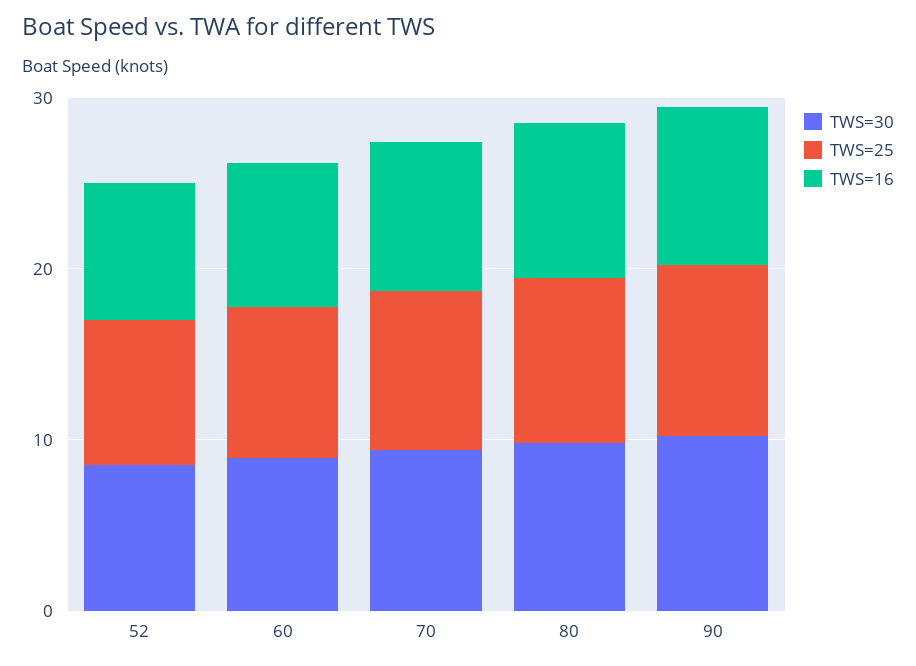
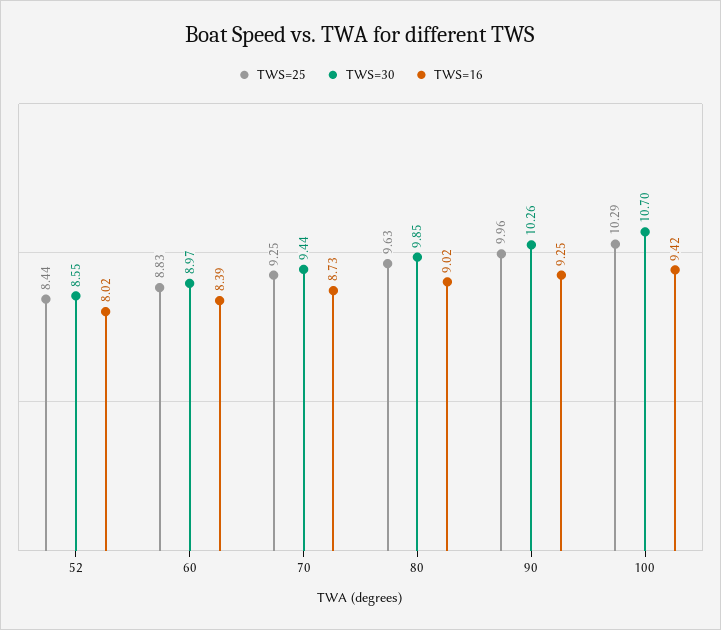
TWS=25, 100: none -> 10.29
TWS=30, 100: none -> 10.7
TWS=16, 100: none -> 9.42

